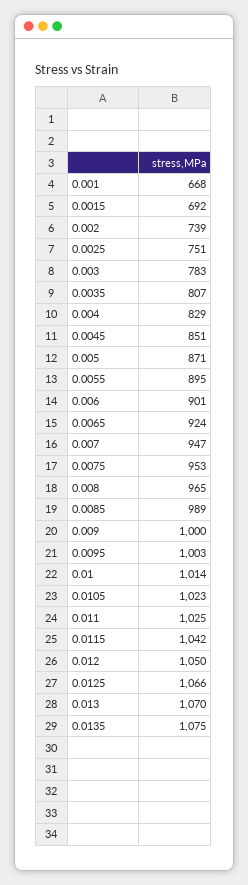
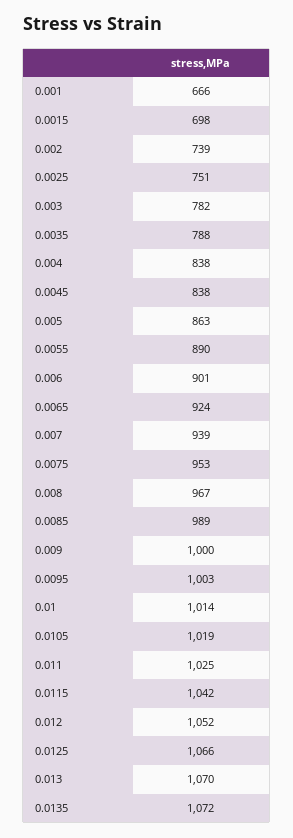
0.001: 668 -> 666
0.0015: 692 -> 698
0.003: 783 -> 782
0.0035: 807 -> 788
0.004: 829 -> 838
0.0045: 851 -> 838
0.005: 871 -> 863
0.0055: 895 -> 890
0.007: 947 -> 939
0.008: 965 -> 967
0.0105: 1023 -> 1019
0.012: 1050 -> 1052
0.0135: 1075 -> 1072

